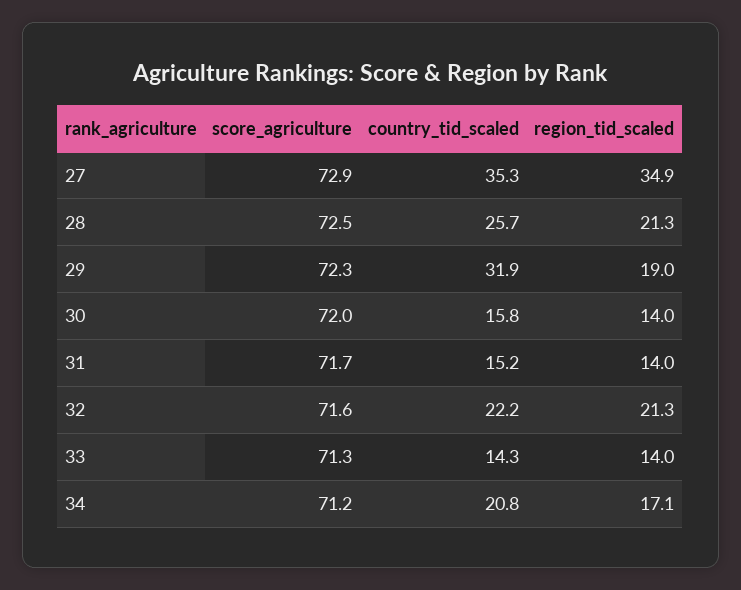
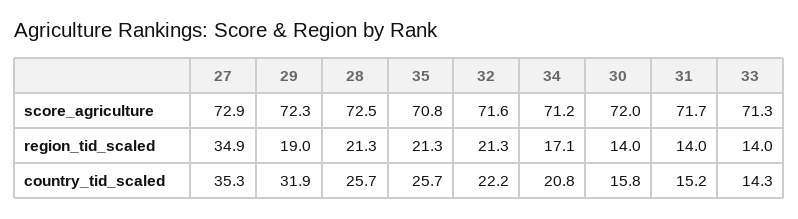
score_agriculture, 35: none -> 70.8
region_tid_scaled, 35: none -> 21.3
country_tid_scaled, 35: none -> 25.7

